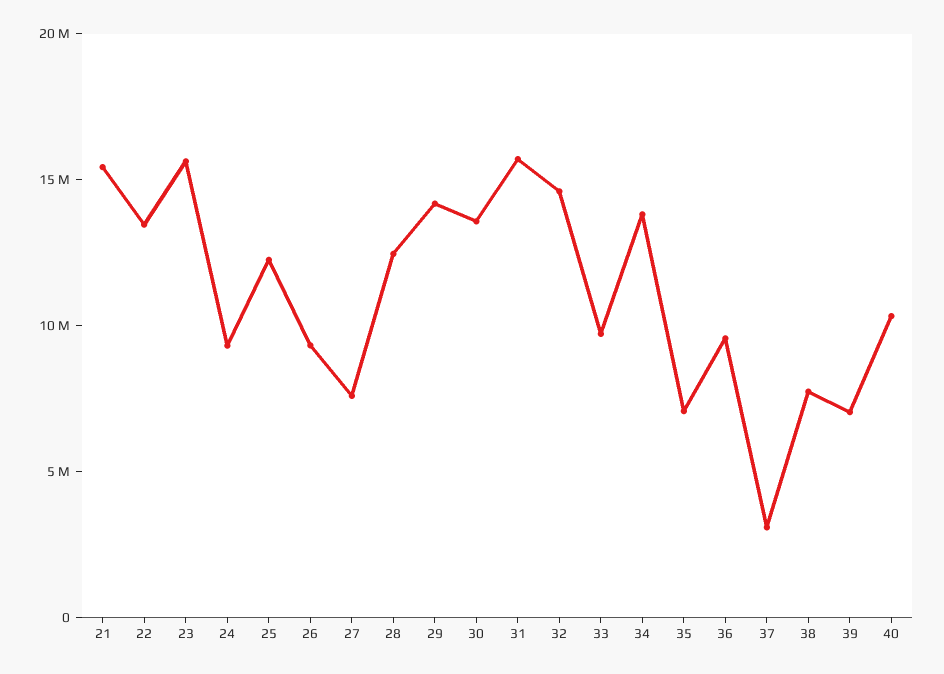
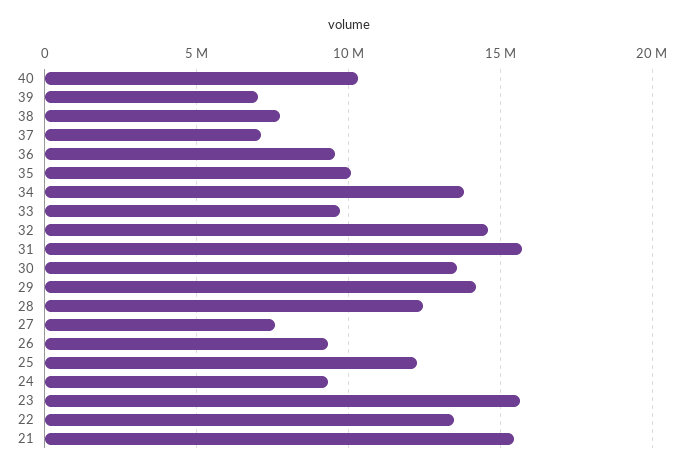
35: 7000000 -> 10000000
37: 3000000 -> 7000000

